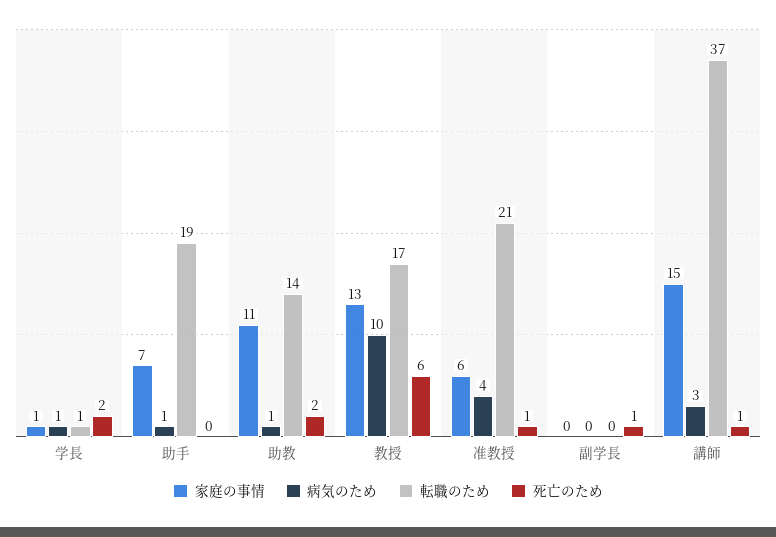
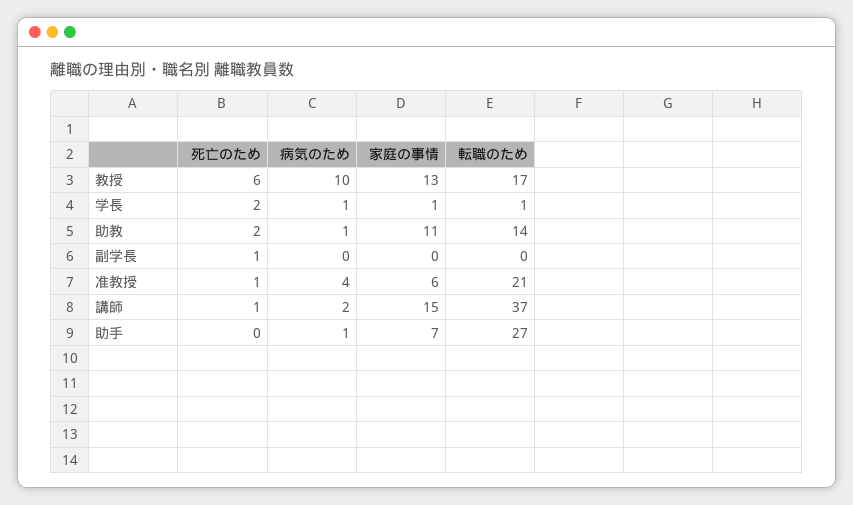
転職のため, 助手: 19 -> 27
病気のため, 講師: 3 -> 2

